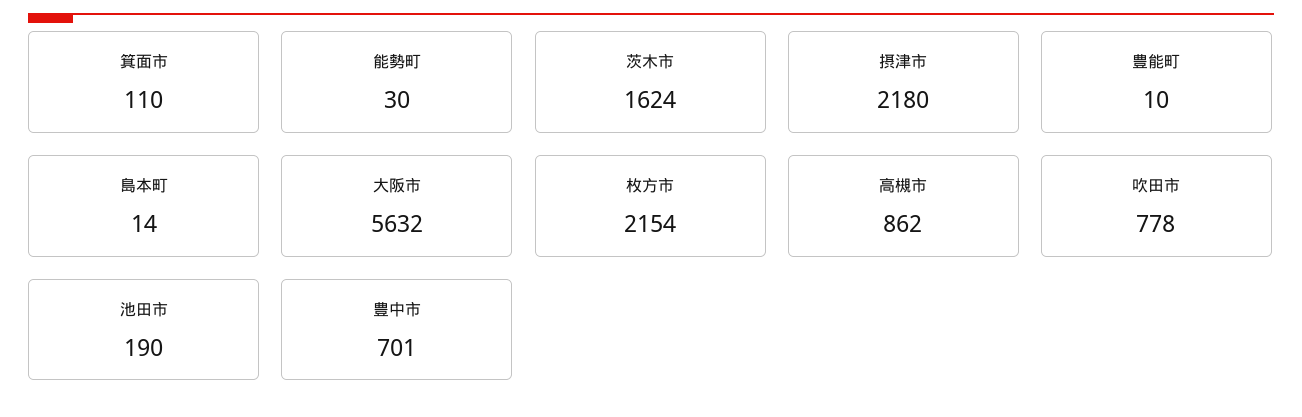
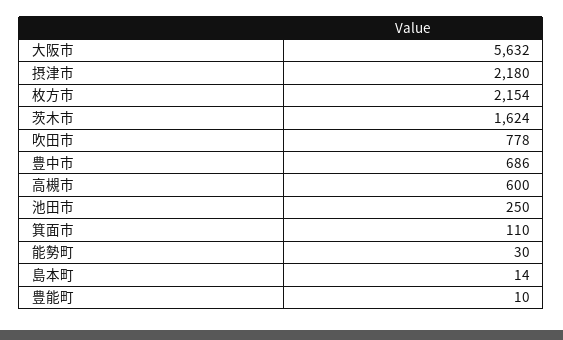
高槻市: 862 -> 600
池田市: 190 -> 250
豊中市: 701 -> 686

